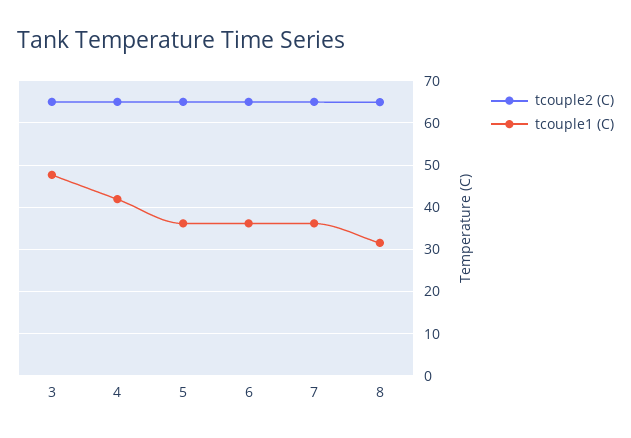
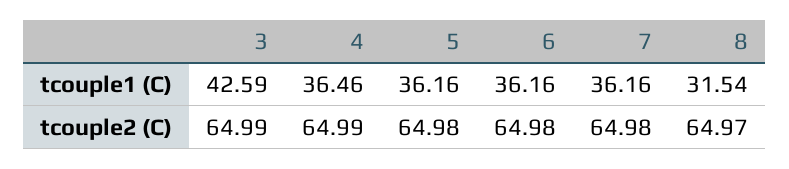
tcouple1 (C), 3: 48 -> 42.59
tcouple1 (C), 4: 42 -> 36.46

